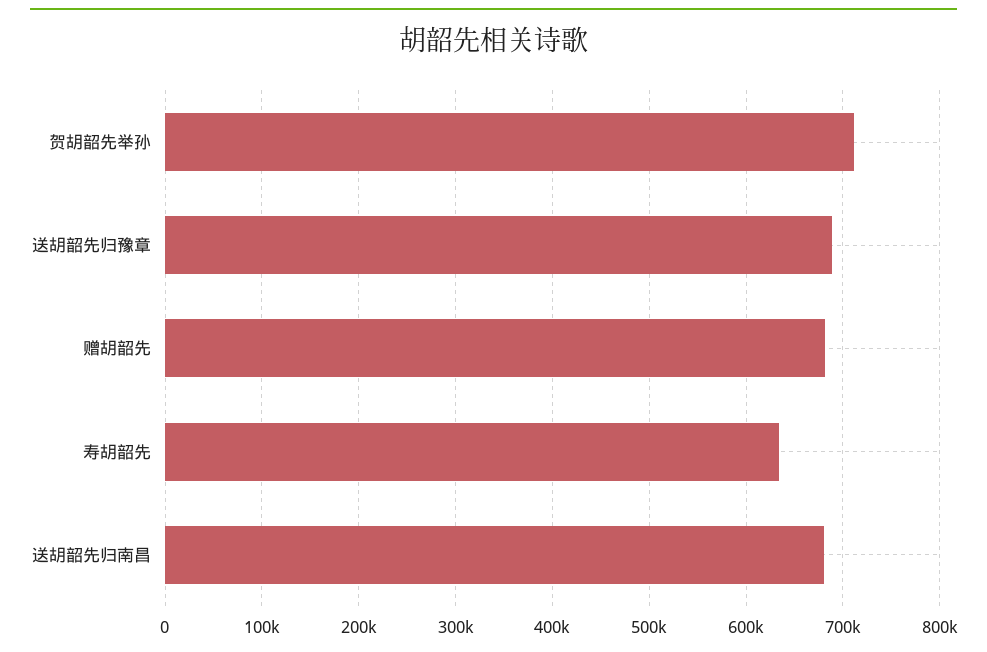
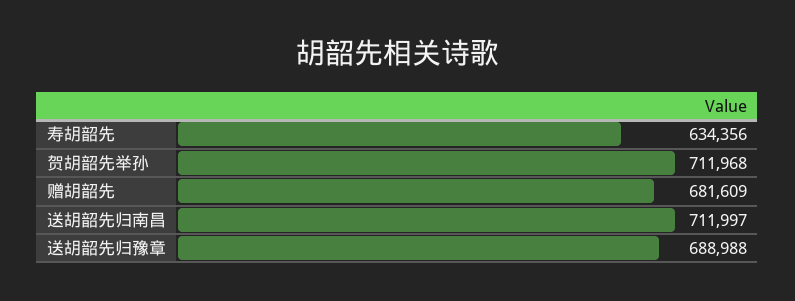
送胡韶先归南昌: 680000 -> 711997

